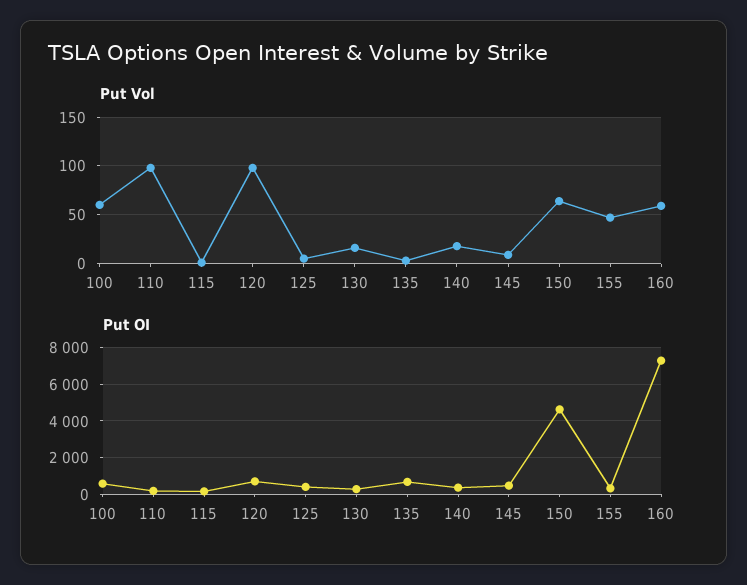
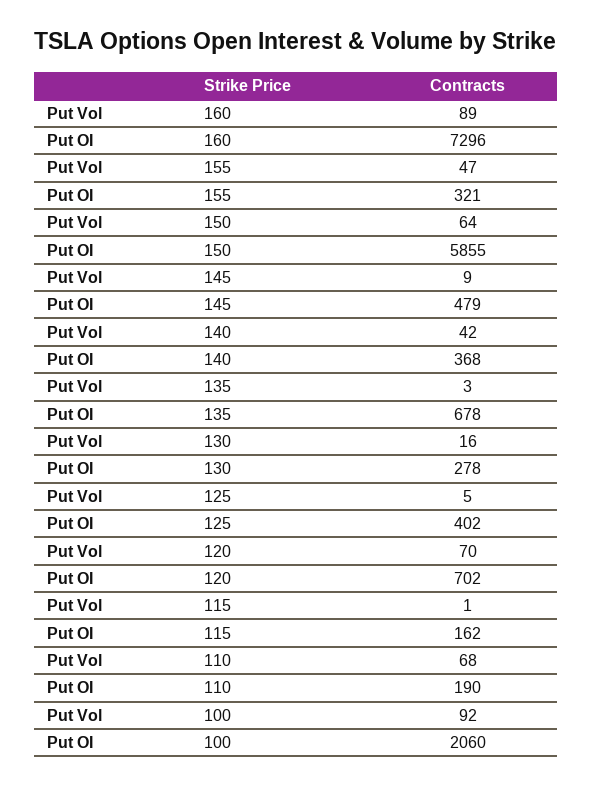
Put Vol, 100: 60 -> 92
Put Vol, 110: 100 -> 68
Put Vol, 120: 100 -> 70
Put Vol, 140: 20 -> 42
Put Vol, 160: 60 -> 89
Put OI, 100: 500 -> 2060
Put OI, 150: 4500 -> 5855

